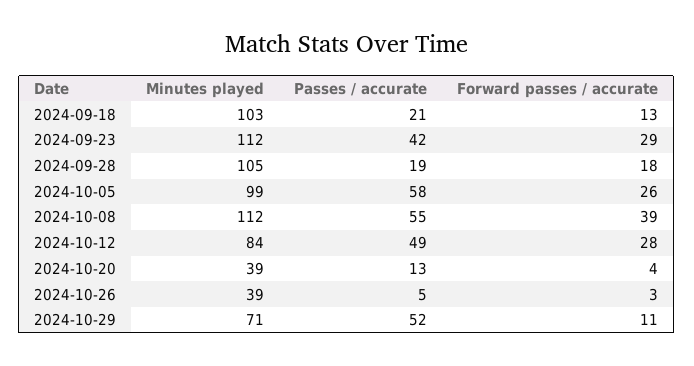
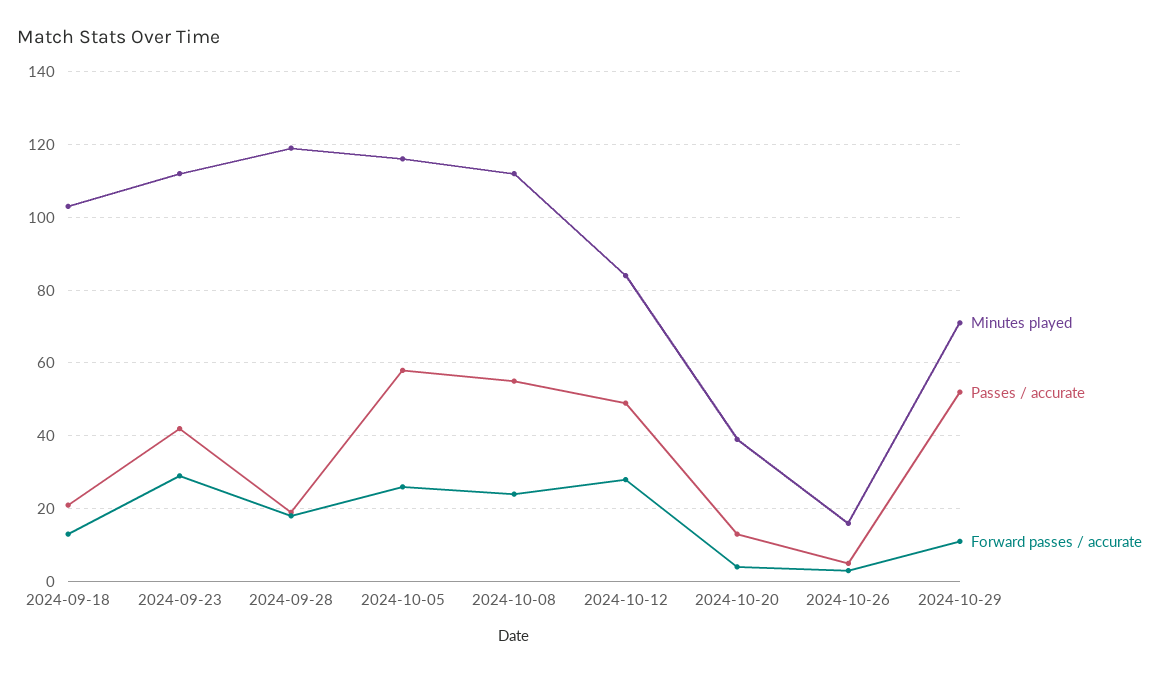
Minutes played, 2024-09-28: 105 -> 120
Minutes played, 2024-10-05: 99 -> 115
Forward passes / accurate, 2024-10-08: 39 -> 25
Minutes played, 2024-10-26: 39 -> 15

